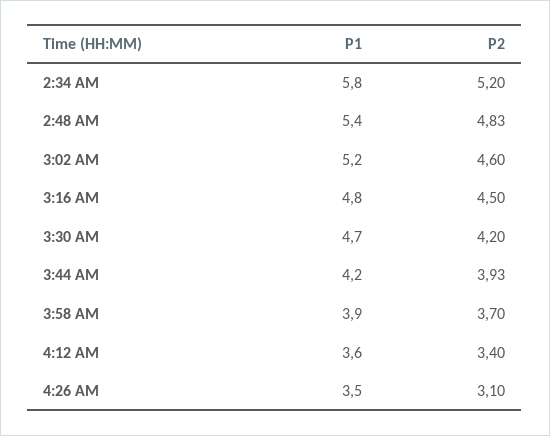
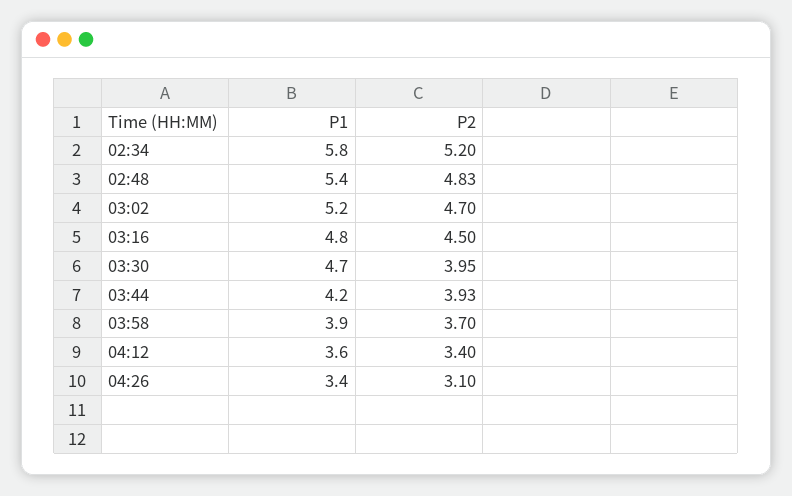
P2, 3:02 AM: 4.6 -> 4.7
P2, 3:30 AM: 4.2 -> 3.95
P1, 4:26 AM: 3.5 -> 3.4

